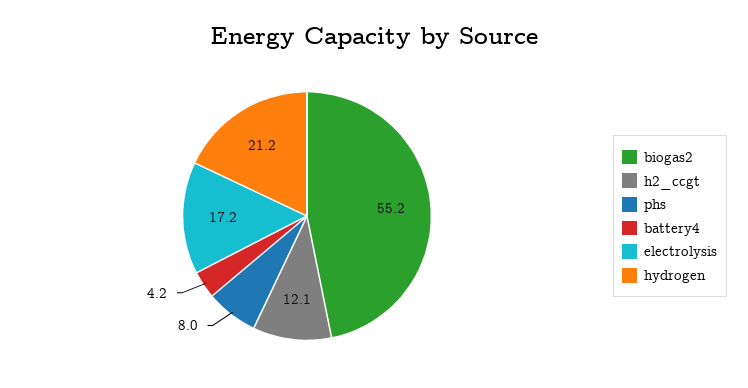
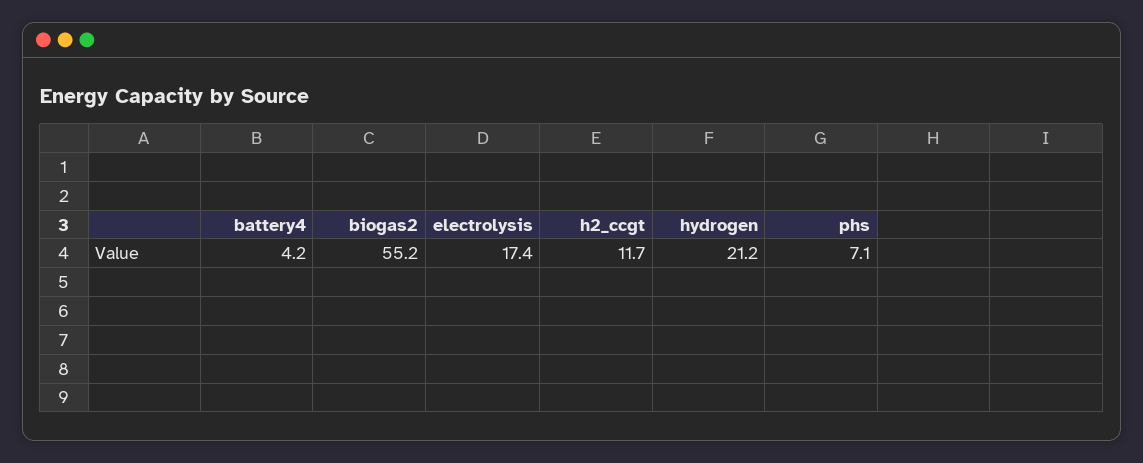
h2_ccgt: 12.1 -> 11.7
phs: 8 -> 7.1
electrolysis: 17.2 -> 17.4

